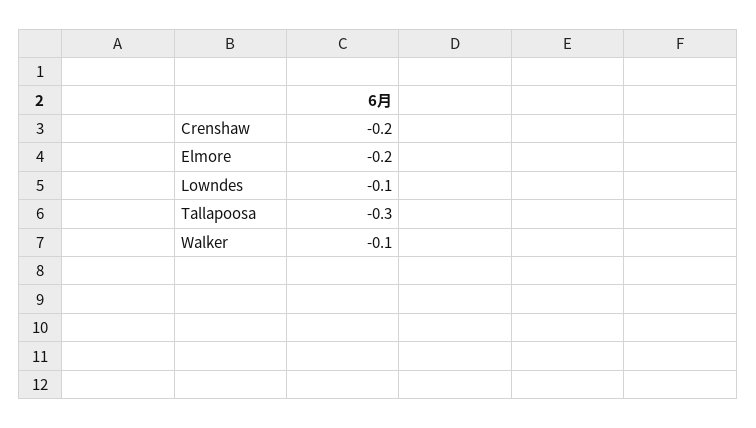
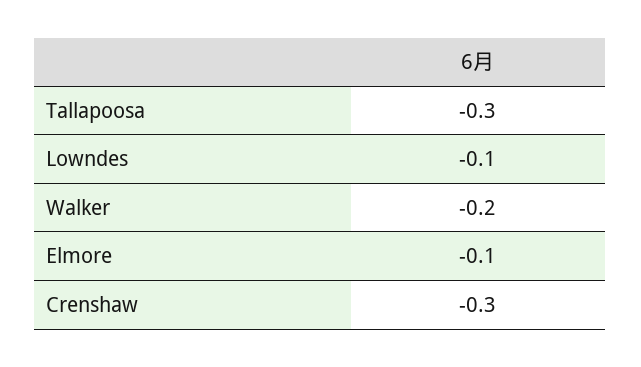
Crenshaw: -0.2 -> -0.3
Elmore: -0.2 -> -0.1
Walker: -0.1 -> -0.2

